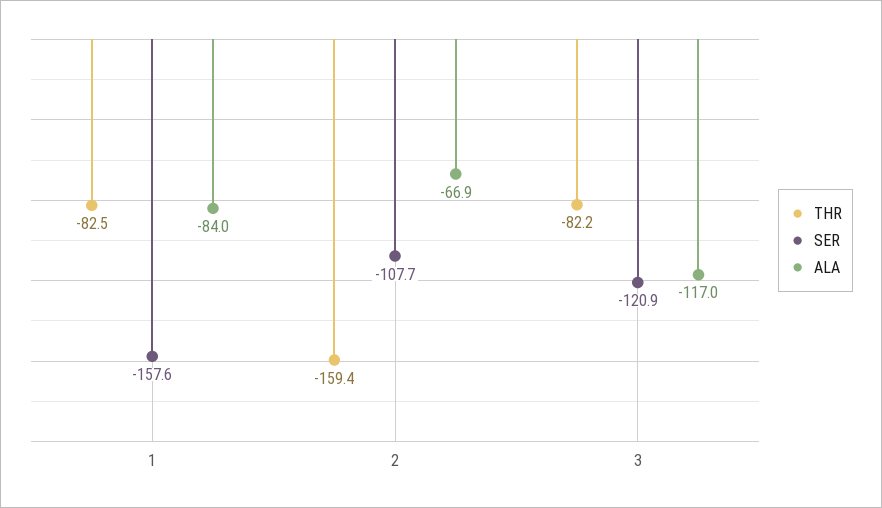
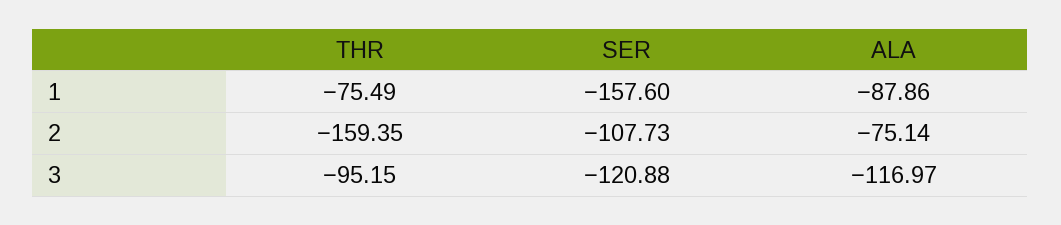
THR, 1: -82.5 -> -75.49
ALA, 1: -84 -> -87.86
ALA, 2: -66.9 -> -75.14
THR, 3: -82.2 -> -95.15

